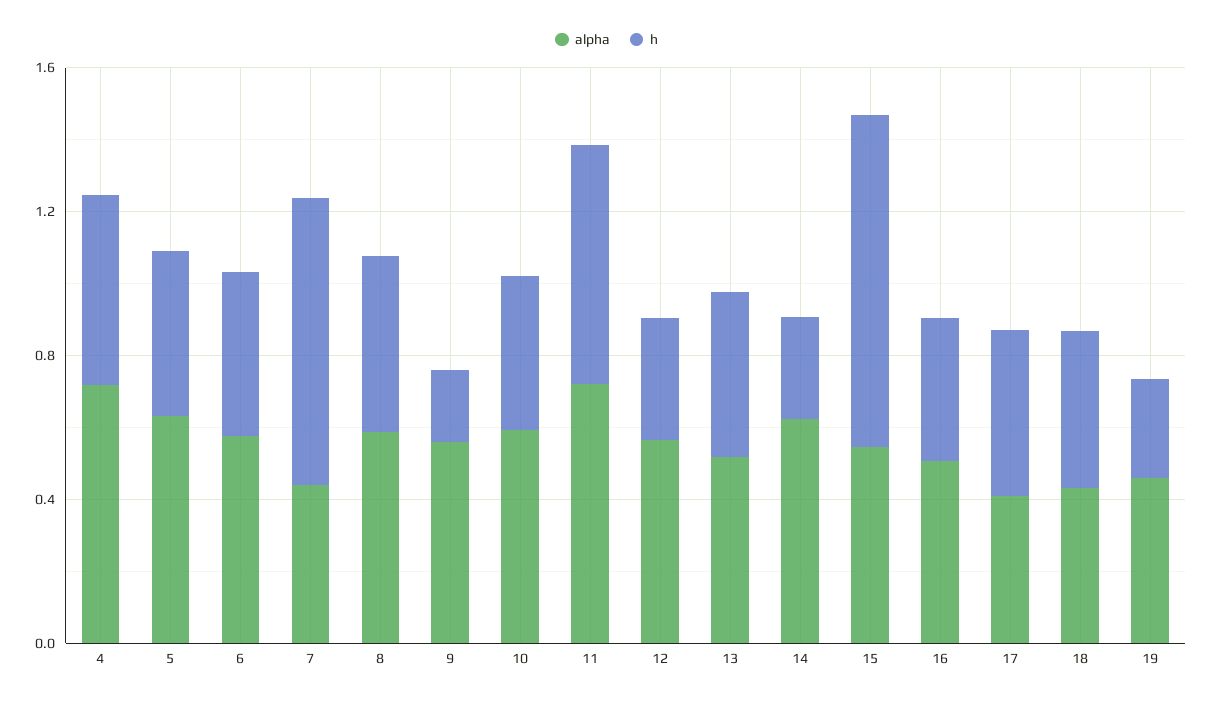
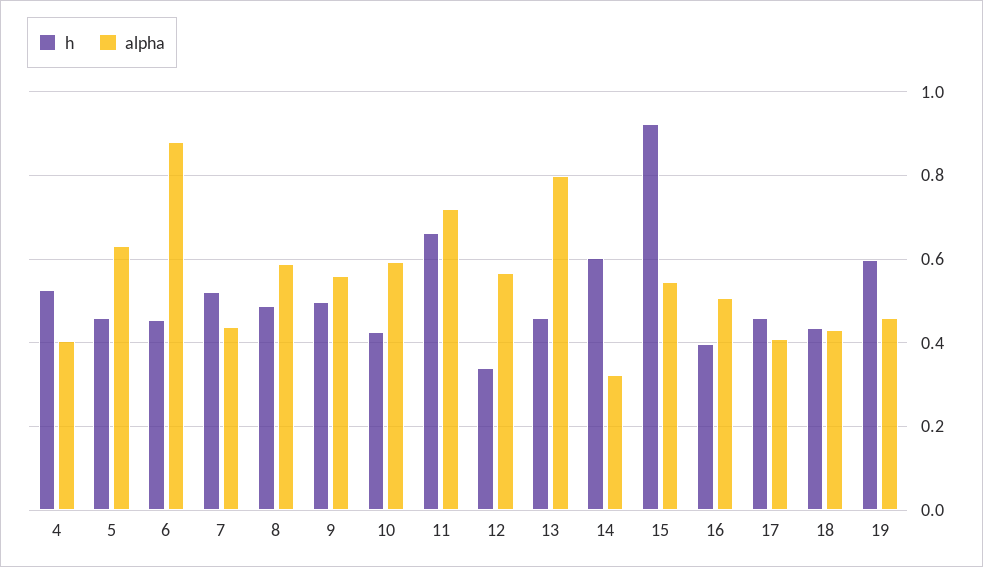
alpha, 4: 0.7 -> 0.4
alpha, 6: 0.6 -> 0.88
h, 7: 0.8 -> 0.52
h, 9: 0.2 -> 0.5
alpha, 13: 0.5 -> 0.8
alpha, 14: 0.6 -> 0.32
h, 14: 0.3 -> 0.6
h, 19: 0.3 -> 0.6

